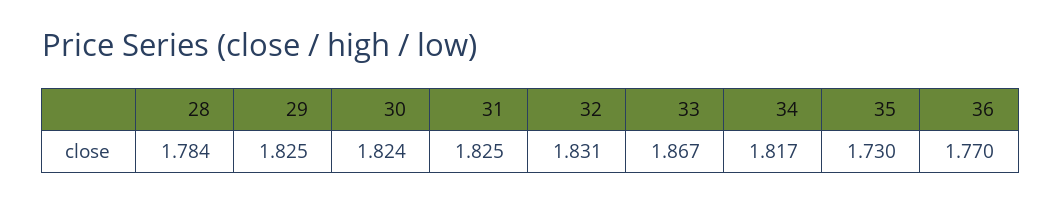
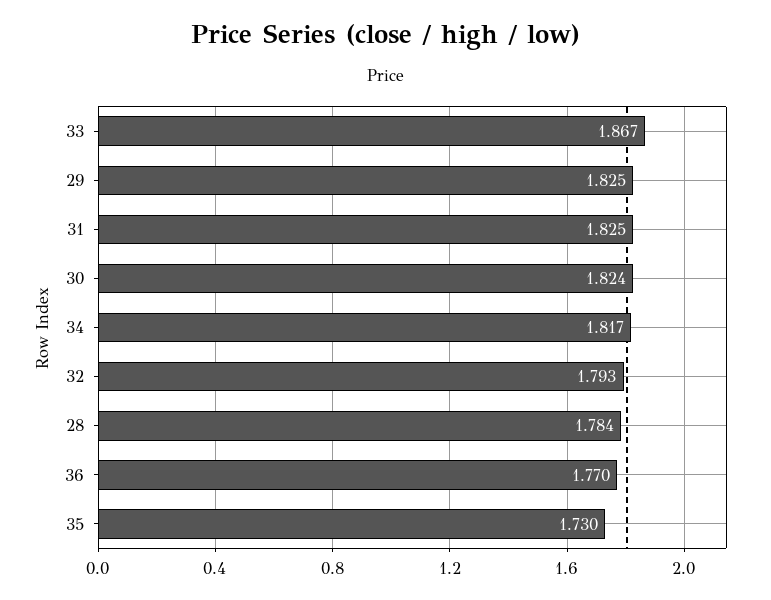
32: 1.831 -> 1.793

